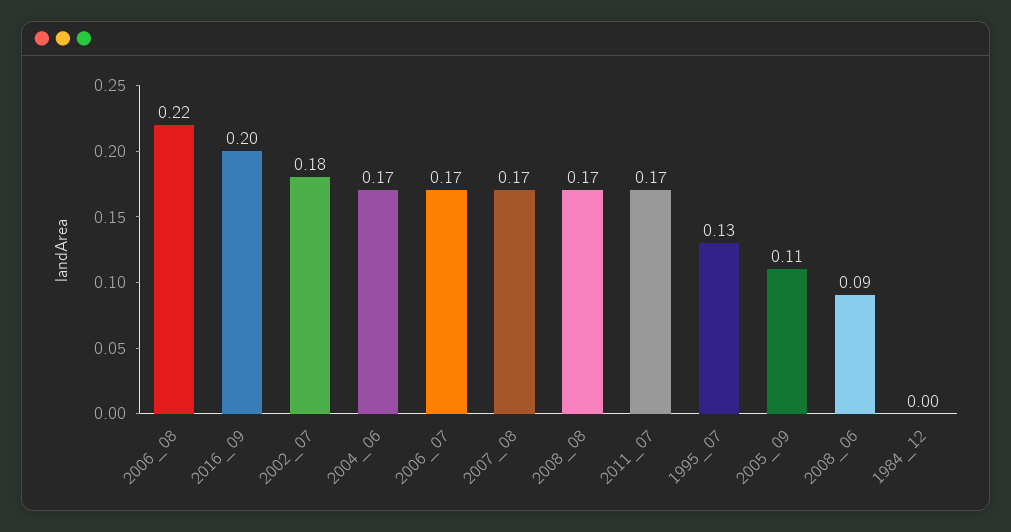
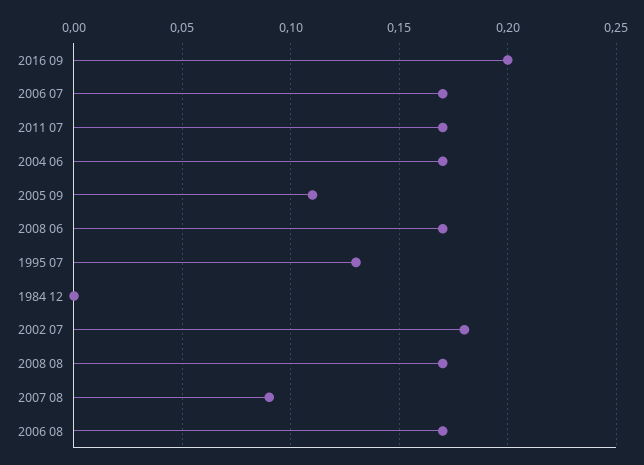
2006_08: 0.22 -> 0.17
2007_08: 0.17 -> 0.09
2008_06: 0.09 -> 0.17

